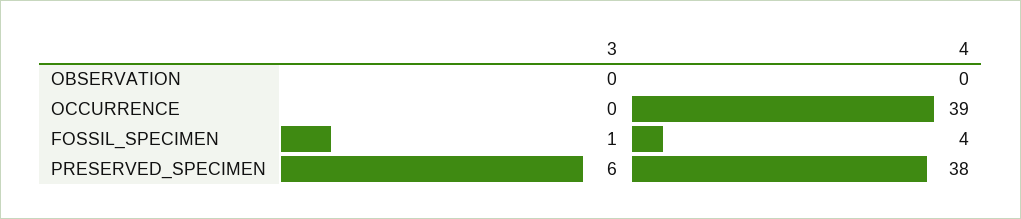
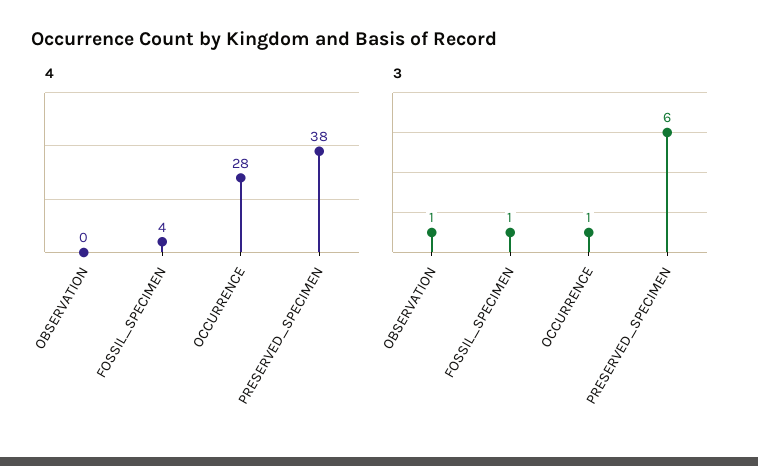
3, OBSERVATION: 0 -> 1
3, OCCURRENCE: 0 -> 1
4, OCCURRENCE: 39 -> 28

